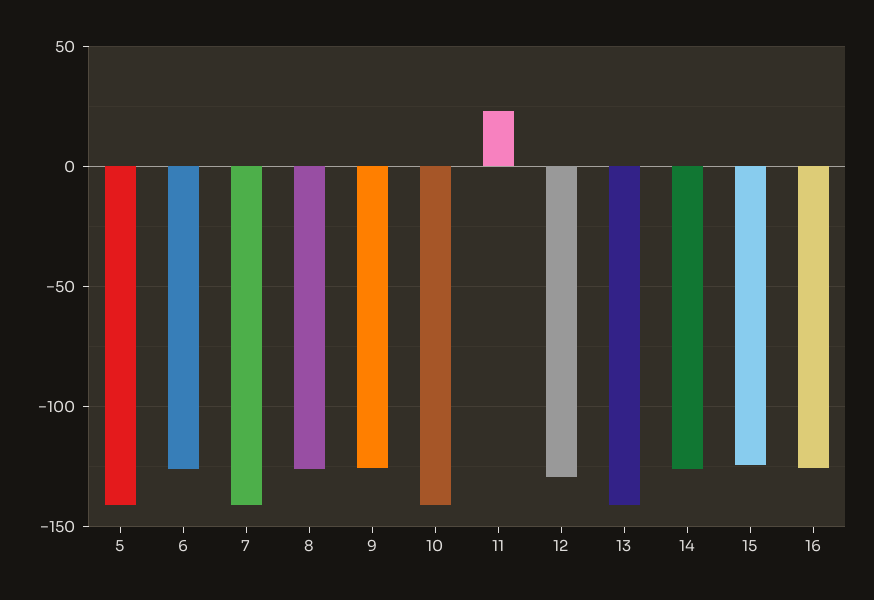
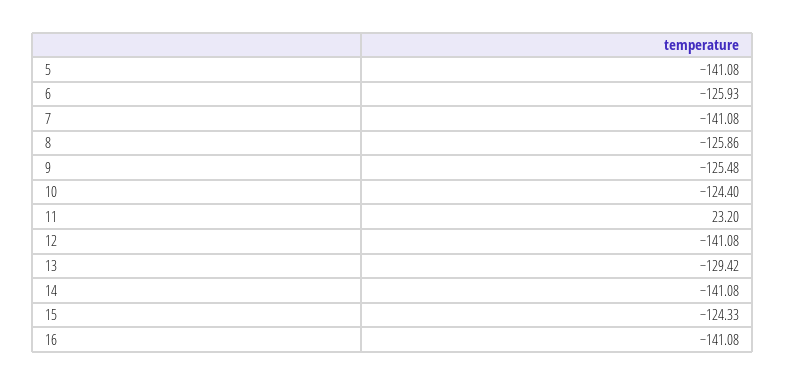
10: -140 -> -124.4
12: -130 -> -141.08
13: -140 -> -129.42
14: -125 -> -141.08
16: -125 -> -141.08

